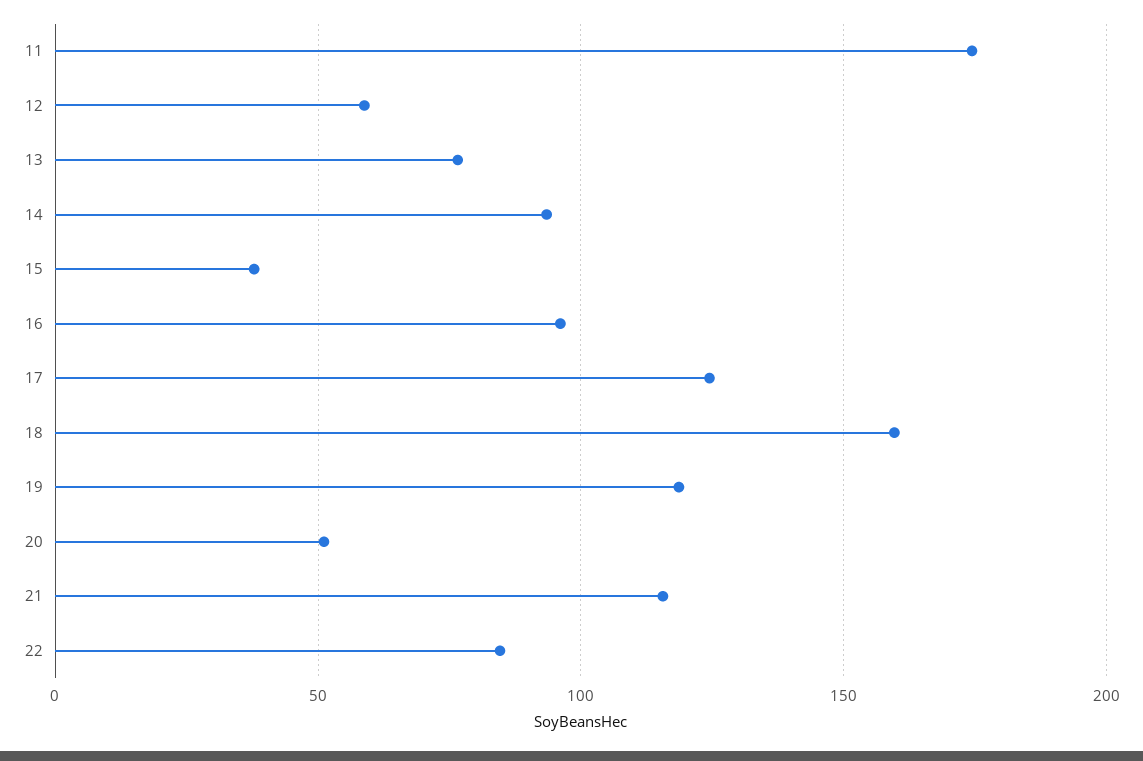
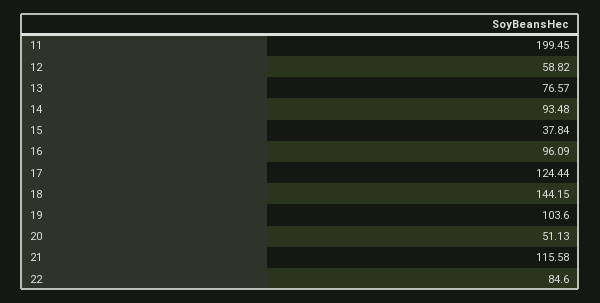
11: 175 -> 199.45
18: 160 -> 144.15
19: 120 -> 103.6

